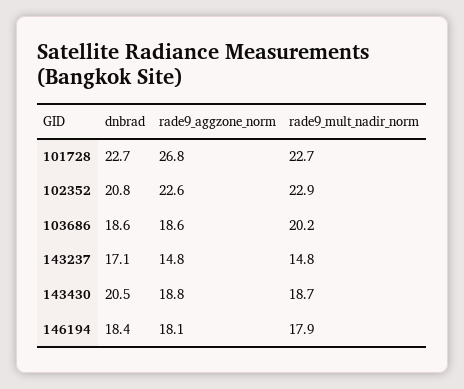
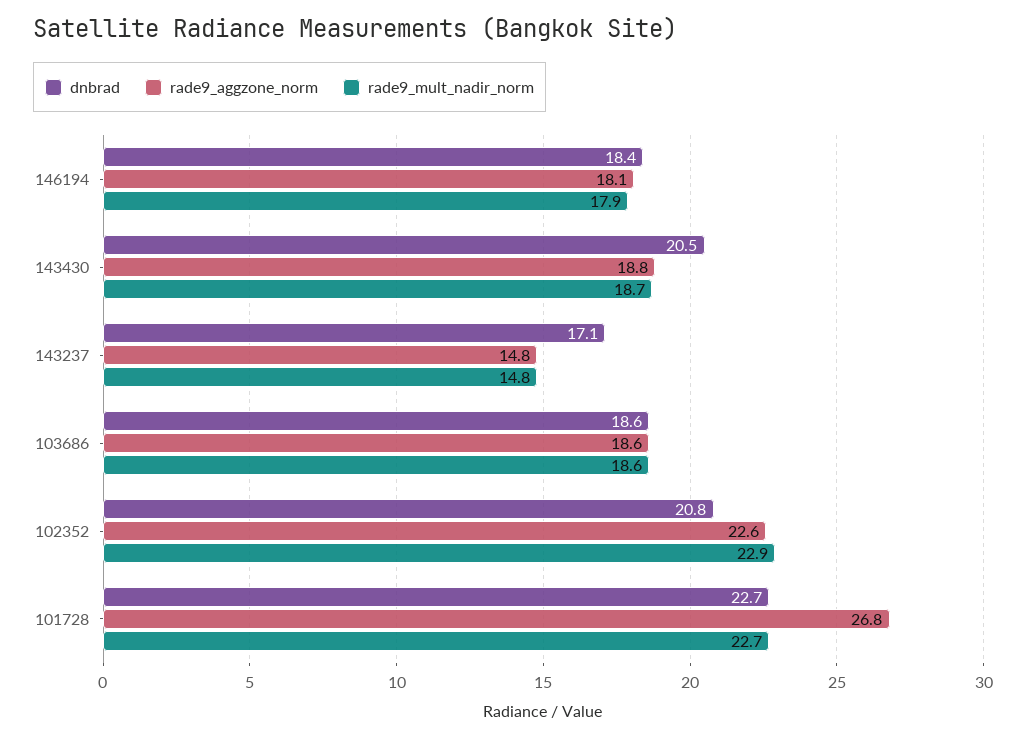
rade9_mult_nadir_norm, 103686: 20.2 -> 18.6

